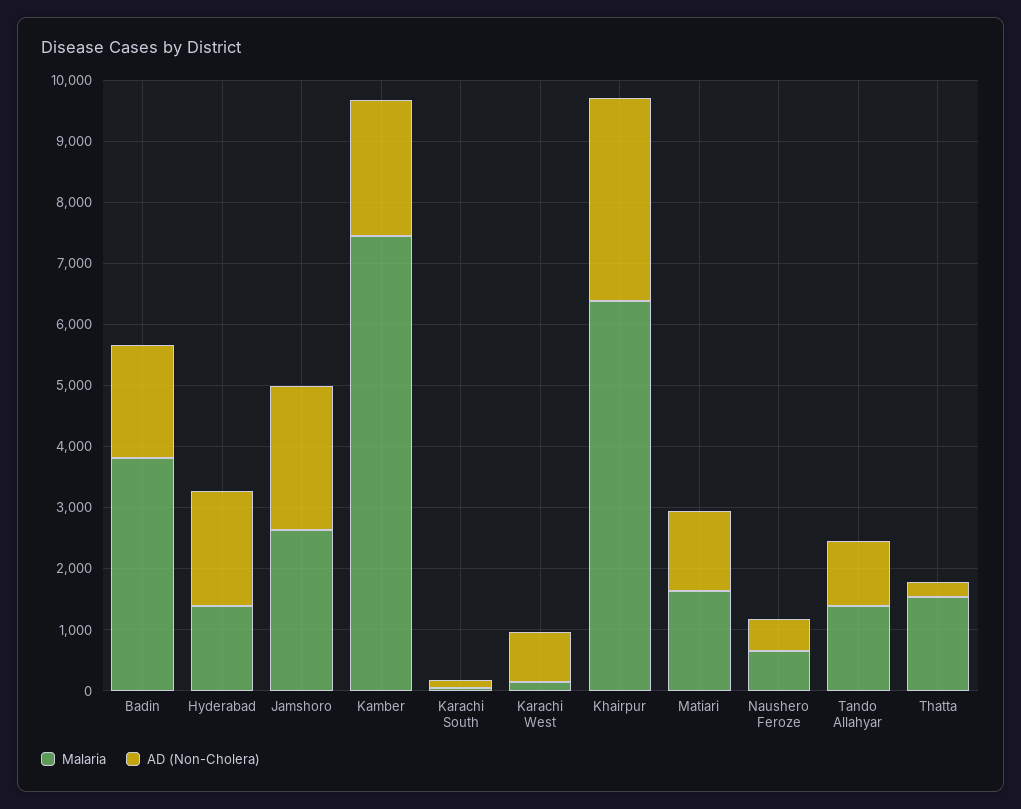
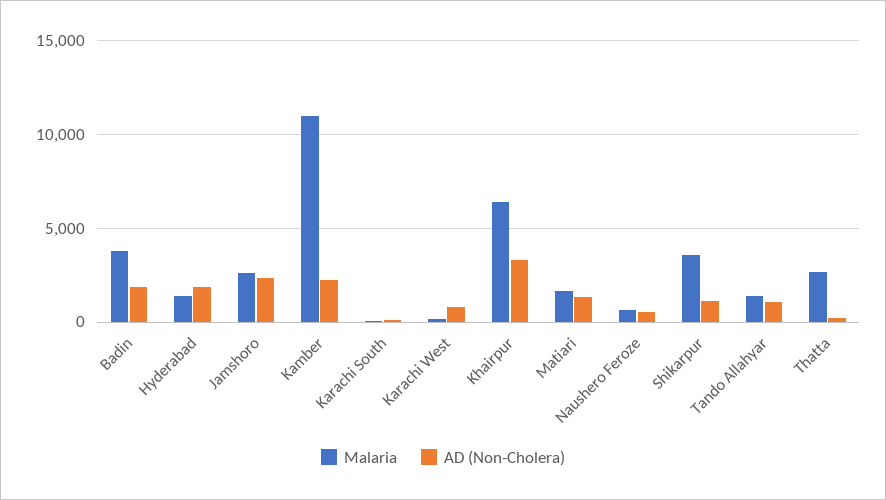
Malaria, Kamber: 7400 -> 11000
Malaria, Thatta: 1600 -> 2500
Malaria, Shikarpur: none -> 3500
AD (Non-Cholera), Shikarpur: none -> 1000

